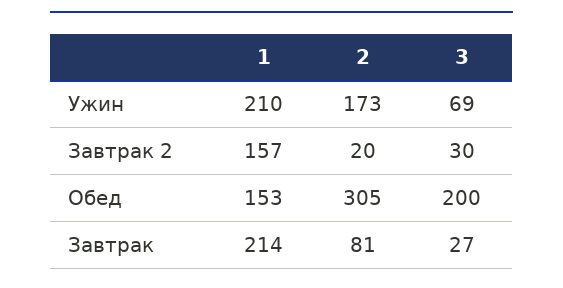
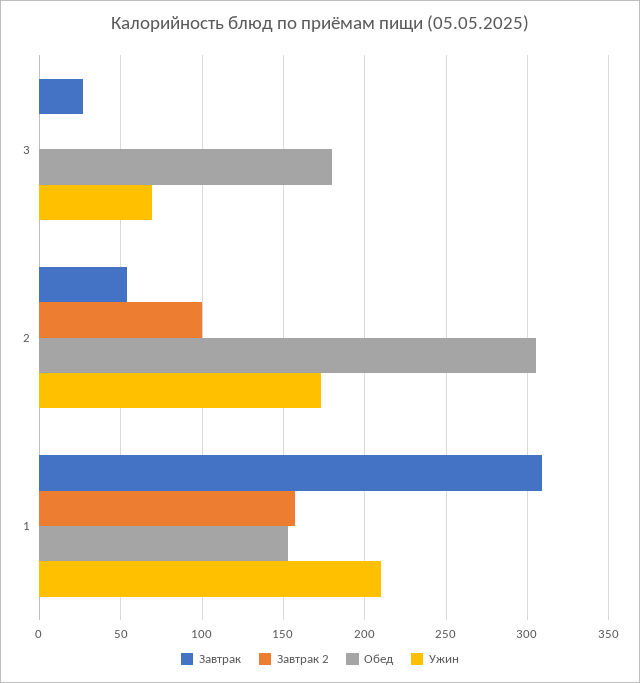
Завтрак 2, 2: 20 -> 100
Завтрак 2, 3: 30 -> 0
Обед, 3: 200 -> 180
Завтрак, 1: 214 -> 310
Завтрак, 2: 81 -> 55

